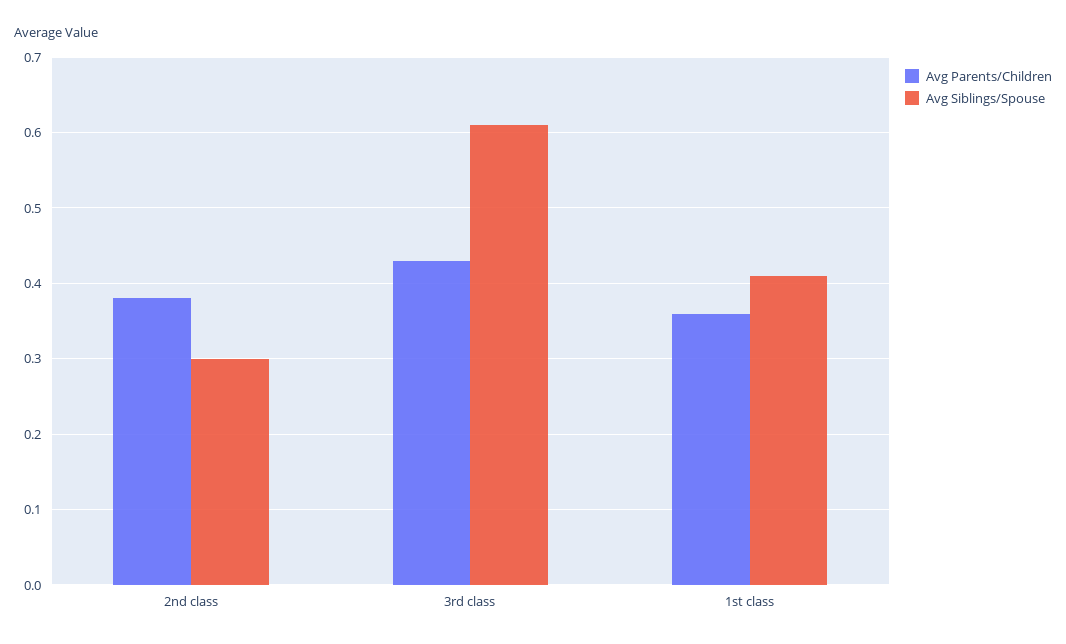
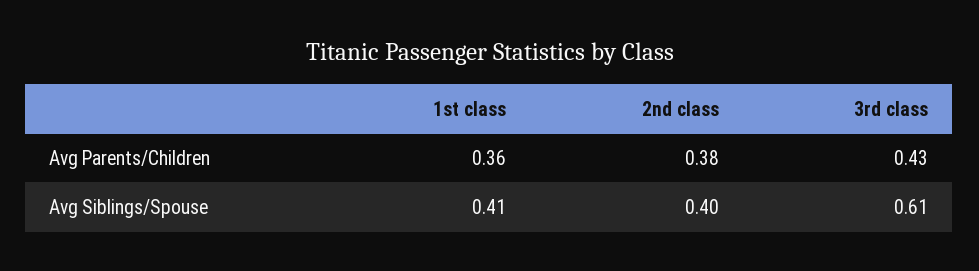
Avg Siblings/Spouse, 2nd class: 0.3 -> 0.4

